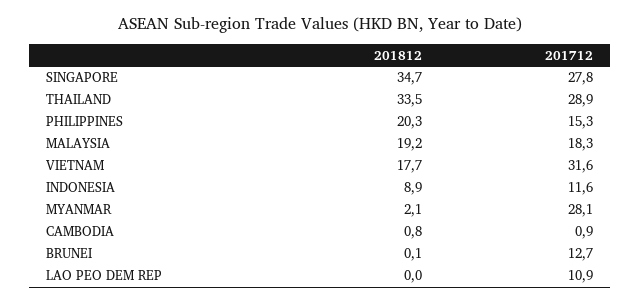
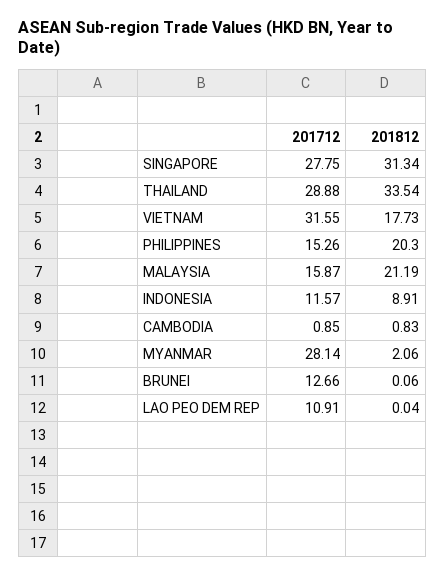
201812, SINGAPORE: 34.7 -> 31.34
201812, MALAYSIA: 19.2 -> 21.19
201712, MALAYSIA: 18.3 -> 15.87

